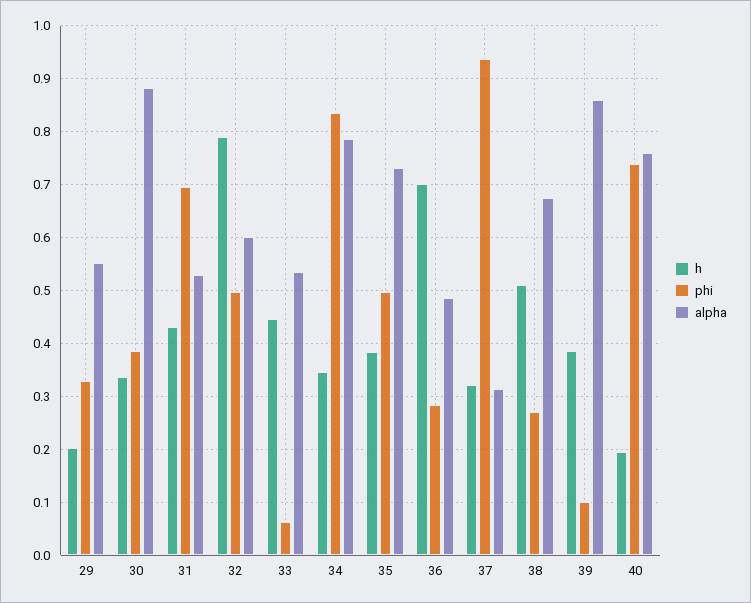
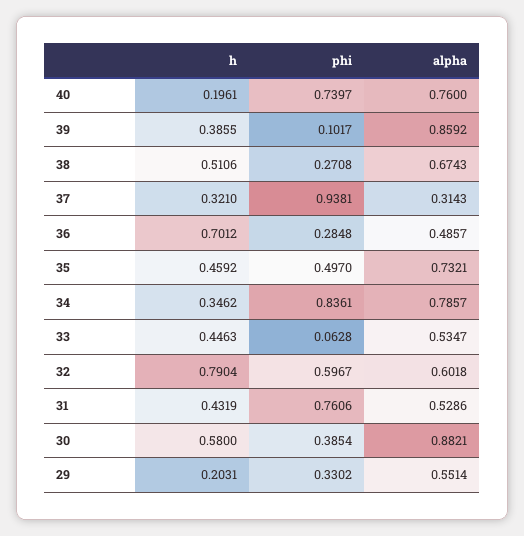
h, 30: 0.34 -> 0.58
phi, 31: 0.7 -> 0.7606
phi, 32: 0.5 -> 0.5967
h, 35: 0.38 -> 0.4592

